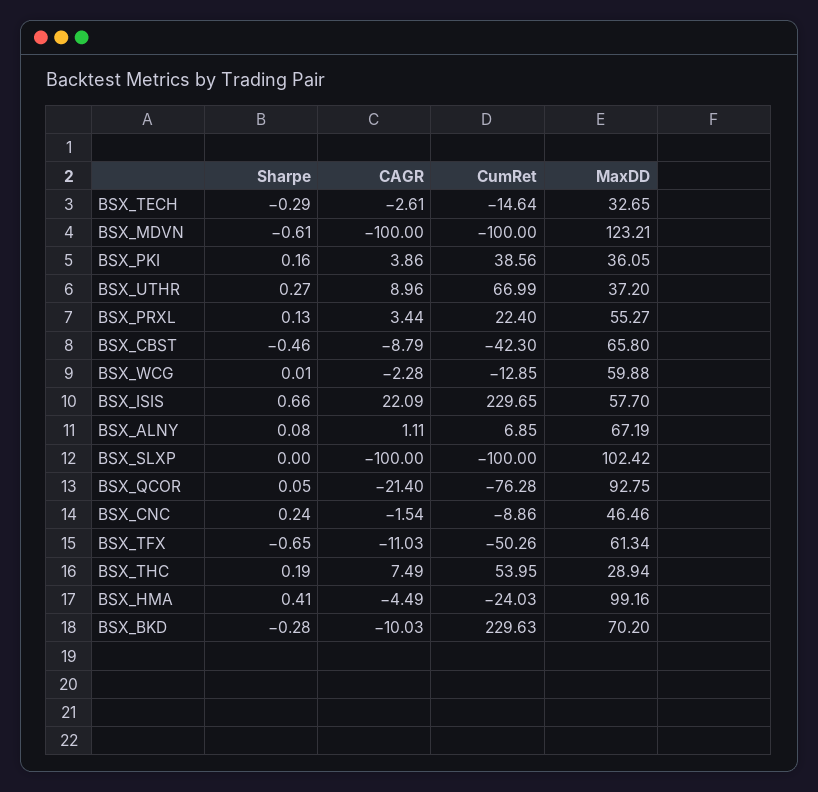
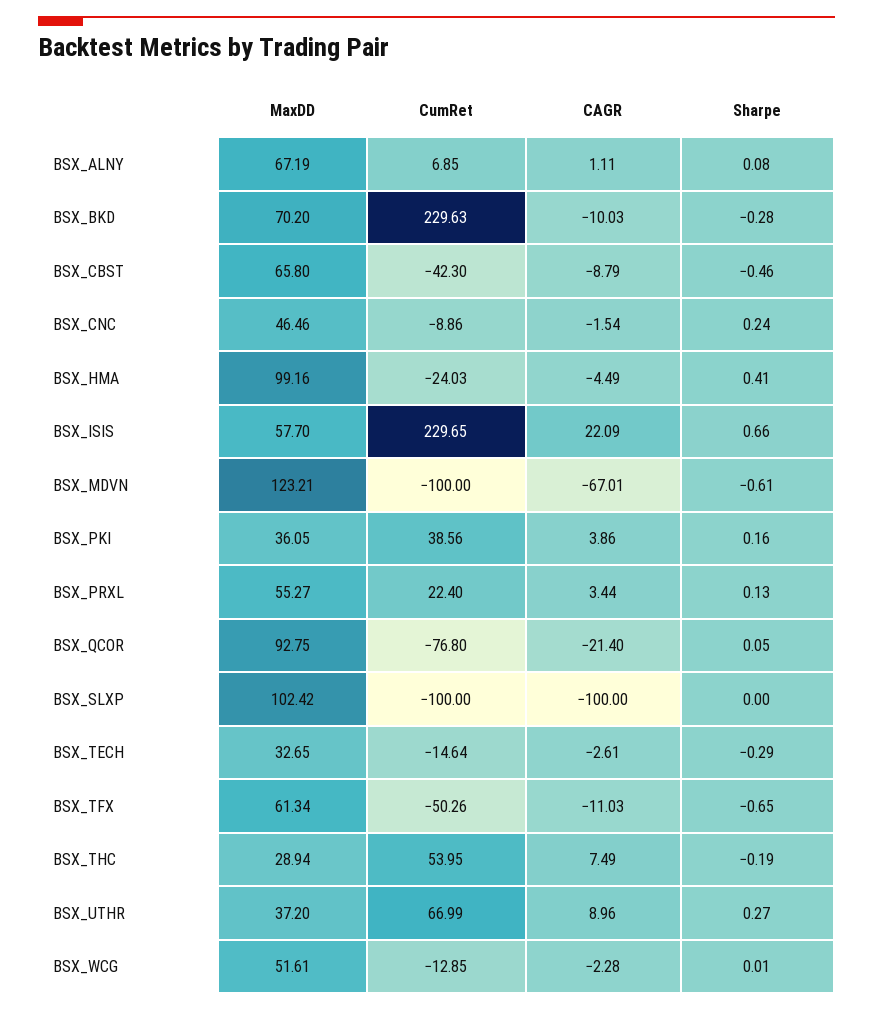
CAGR, BSX_MDVN: -100 -> -67.01
MaxDD, BSX_WCG: 59.88 -> 51.61
CumRet, BSX_QCOR: -76.28 -> -76.8
Sharpe, BSX_THC: 0.19 -> -0.19

